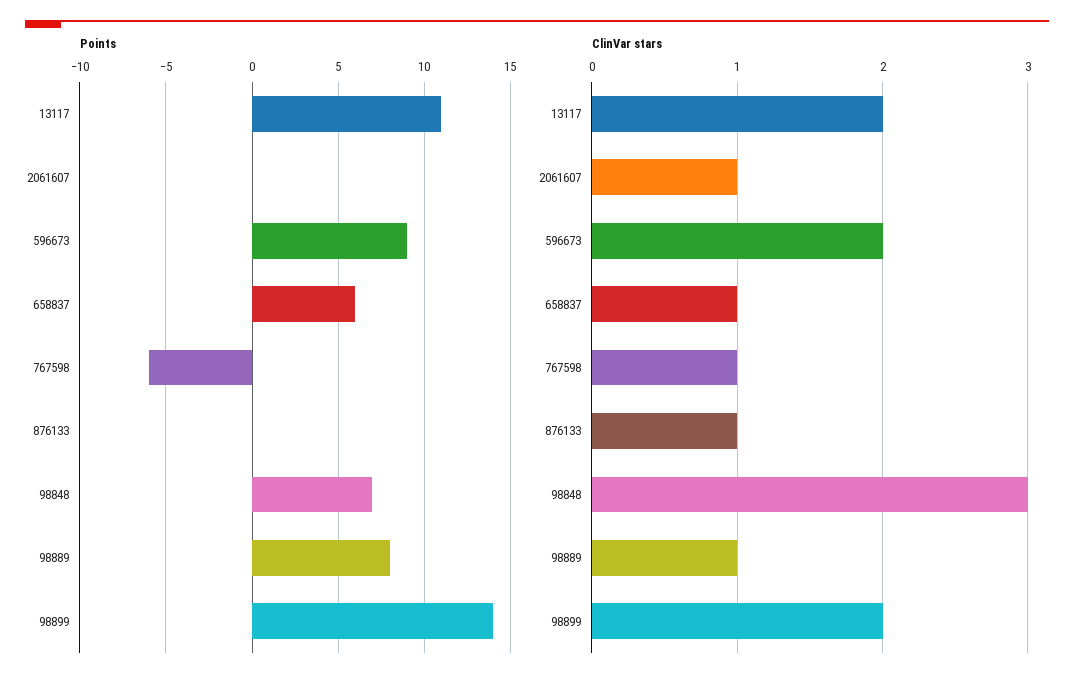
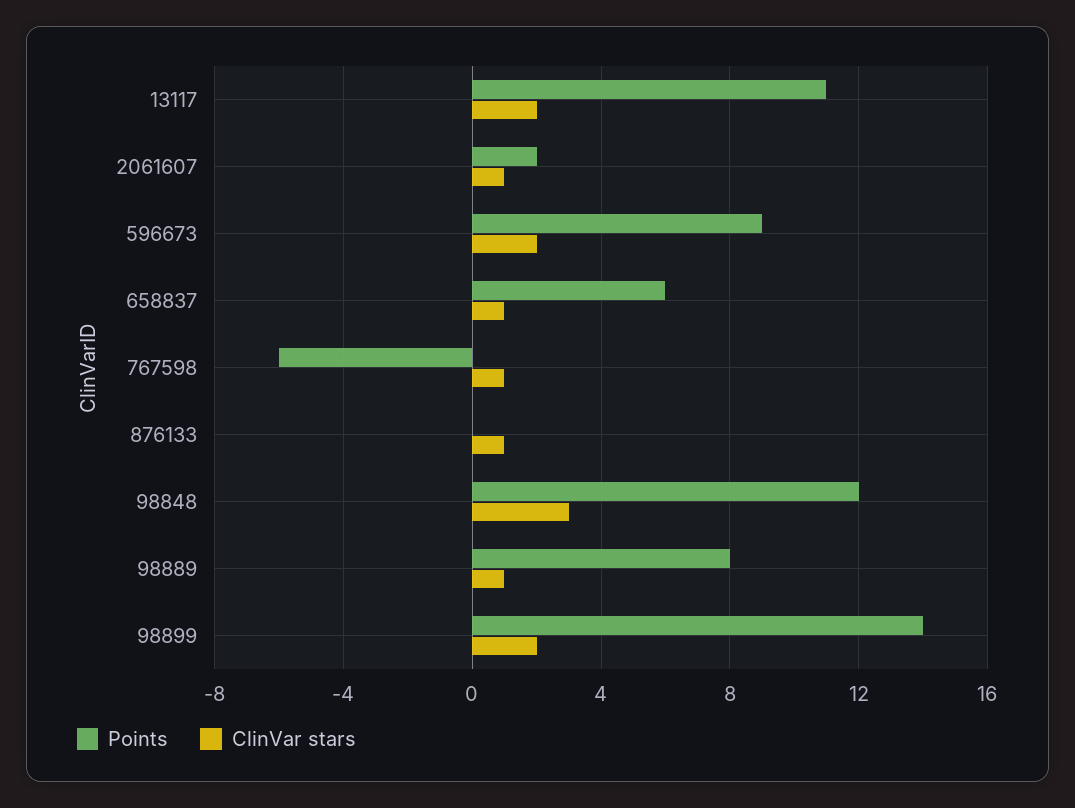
Points, 2061607: 0 -> 2
Points, 98848: 7 -> 12

